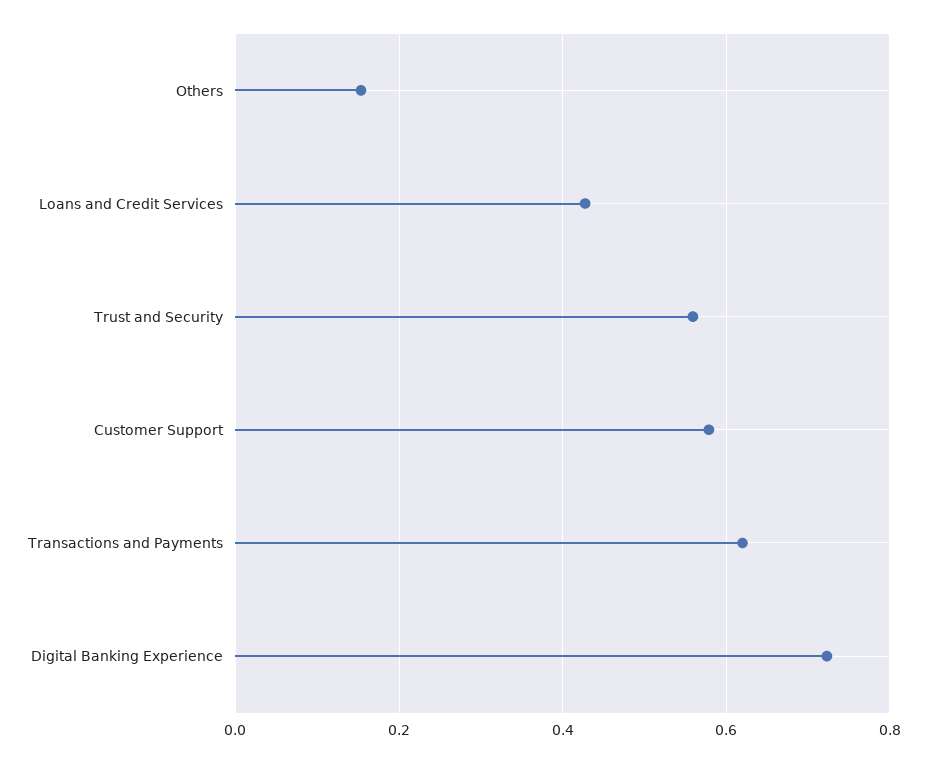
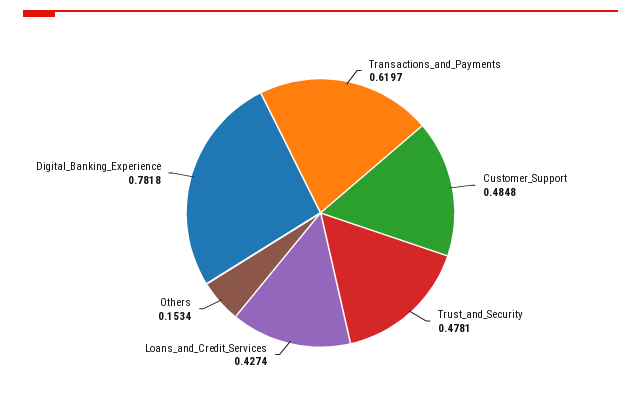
Trust and Security: 0.56 -> 0.4781
Customer Support: 0.58 -> 0.4848
Digital Banking Experience: 0.72 -> 0.7818

